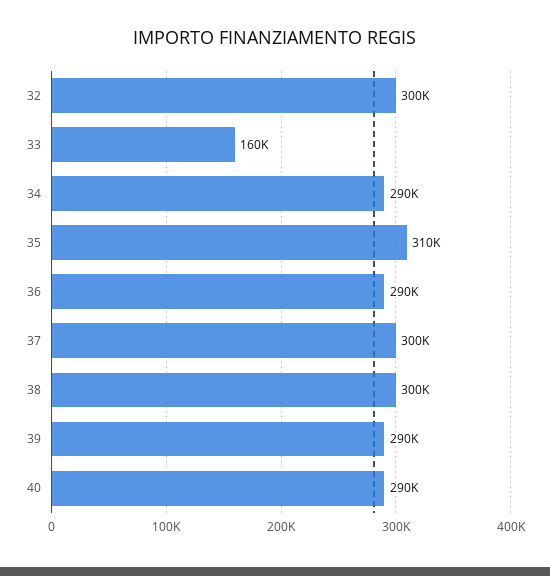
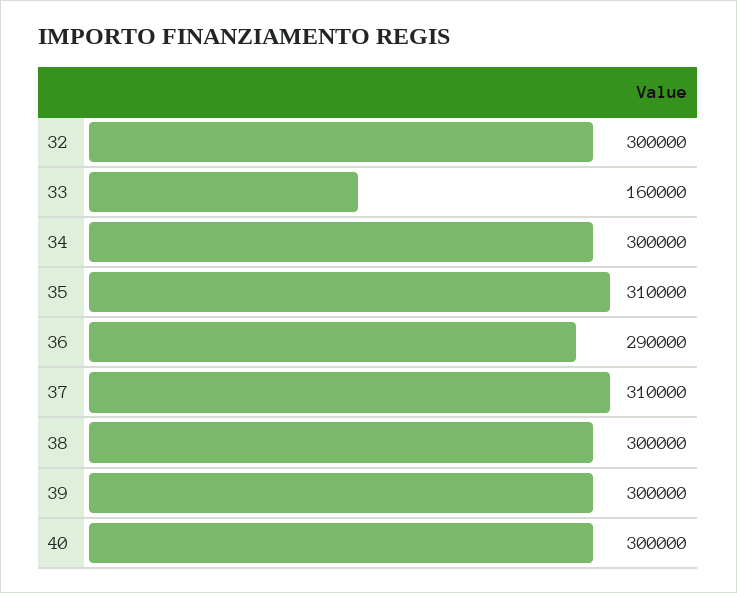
34: 290000 -> 300000
37: 300000 -> 310000
39: 290000 -> 300000
40: 290000 -> 300000

